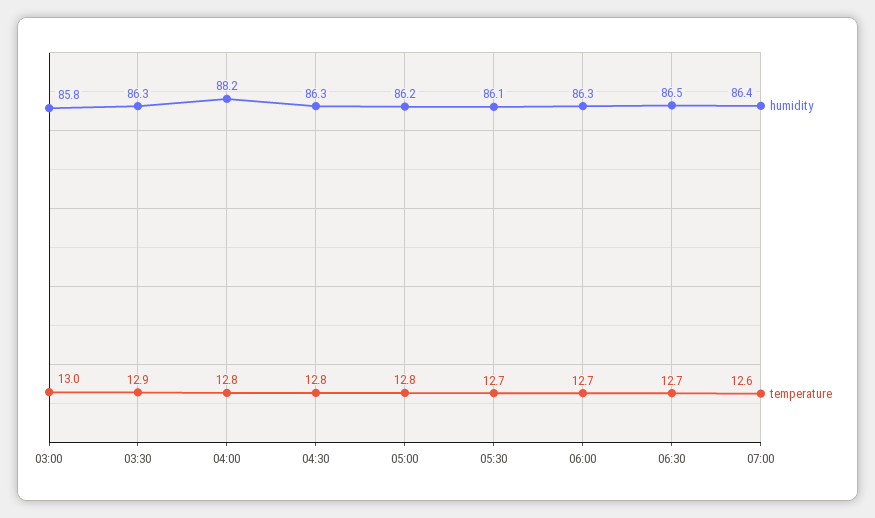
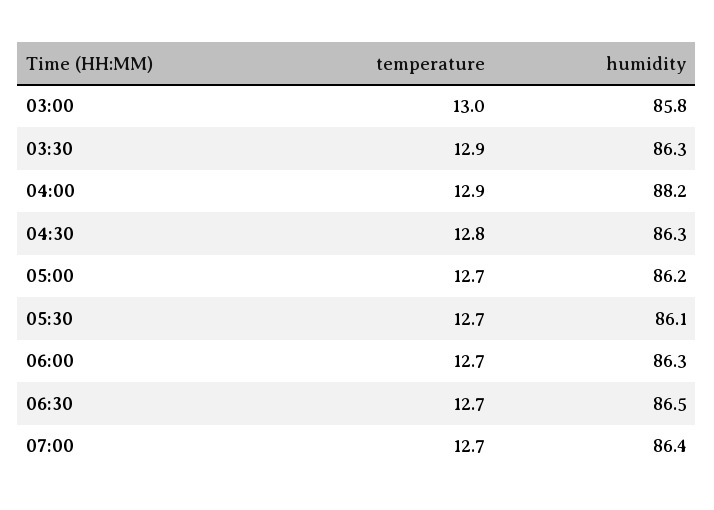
temperature, 04:00: 12.8 -> 12.9
temperature, 05:00: 12.8 -> 12.7
temperature, 07:00: 12.6 -> 12.7

